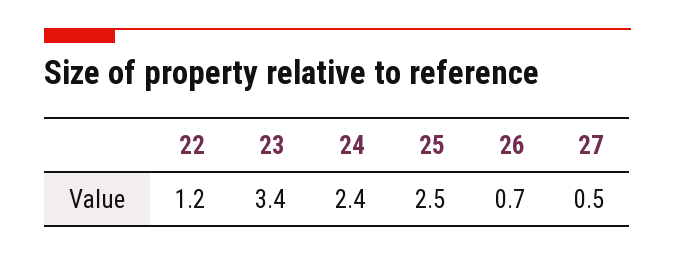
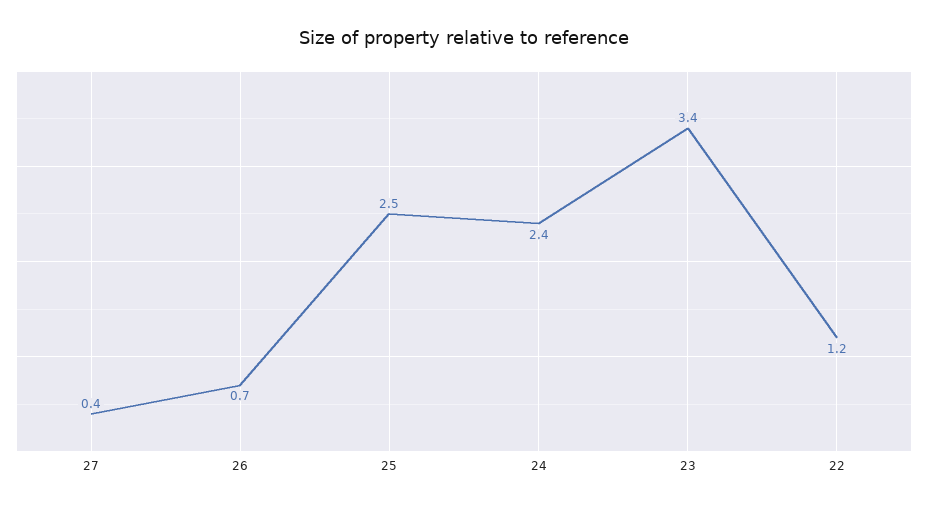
27: 0.5 -> 0.4

